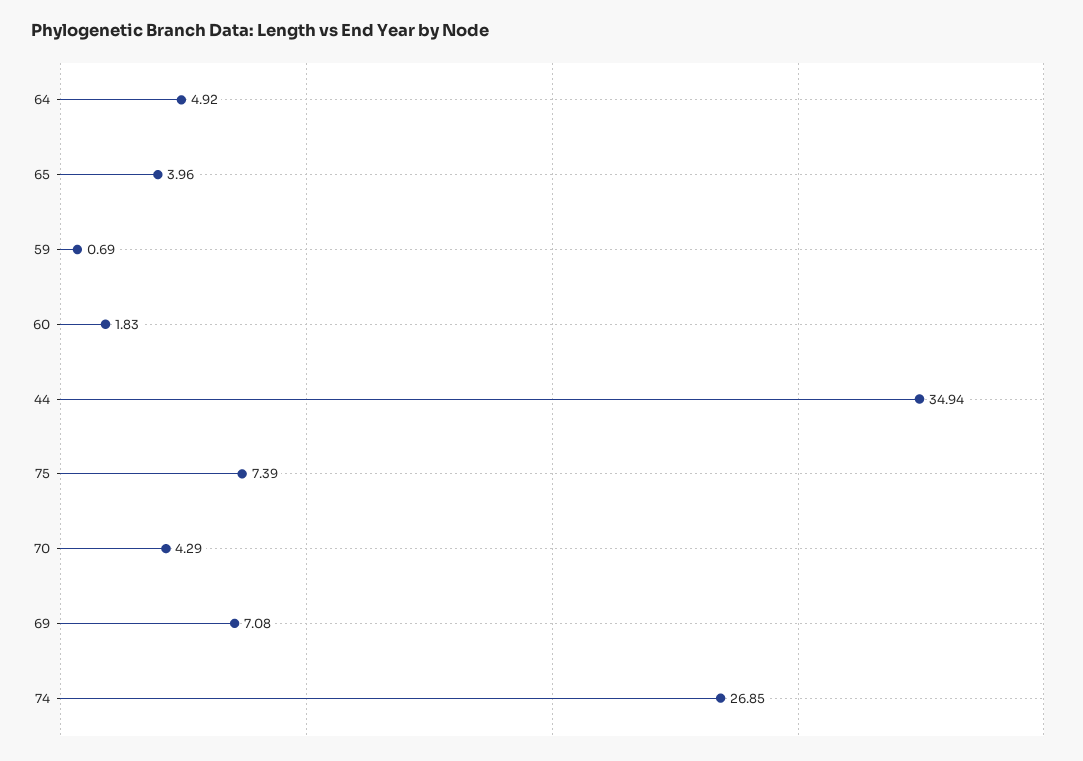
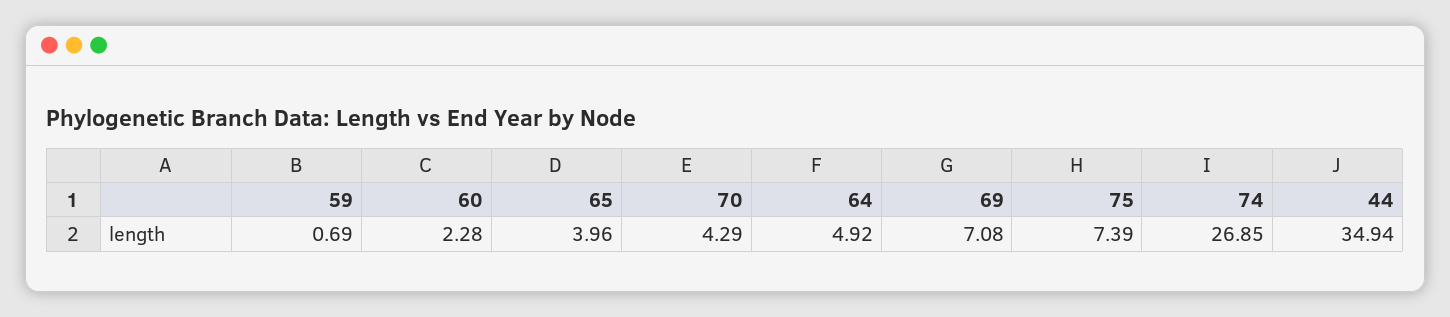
60: 1.83 -> 2.28

